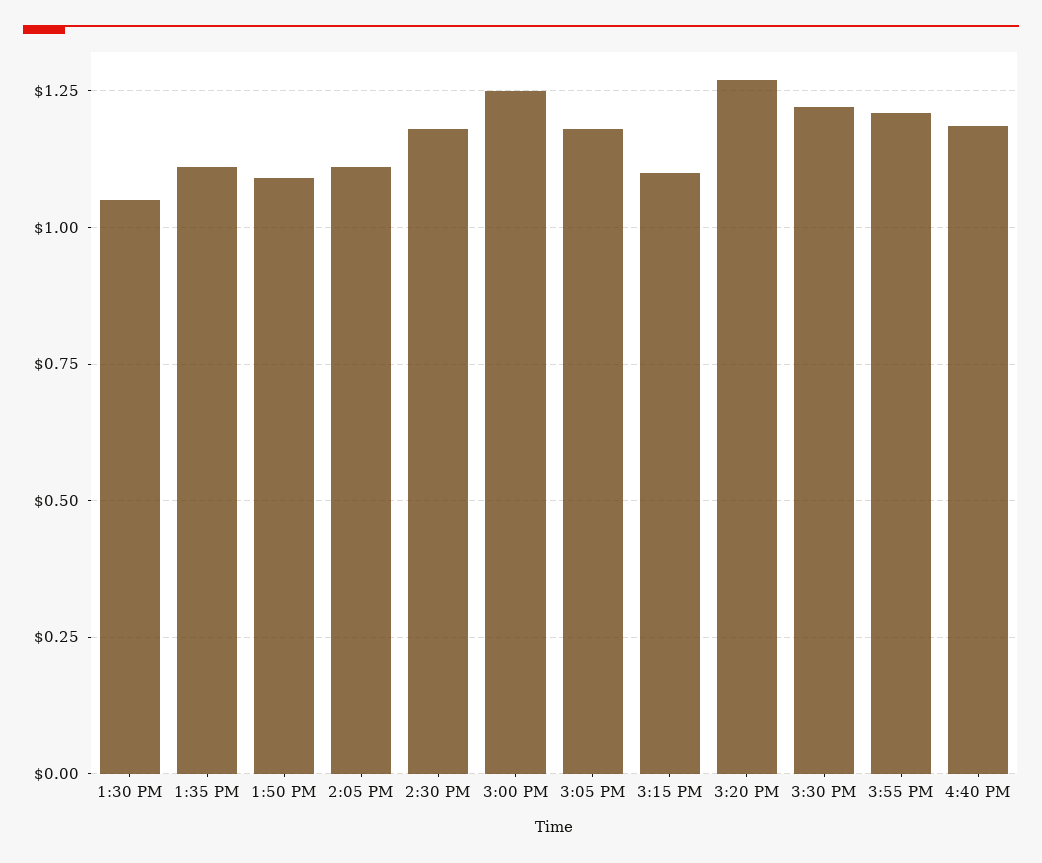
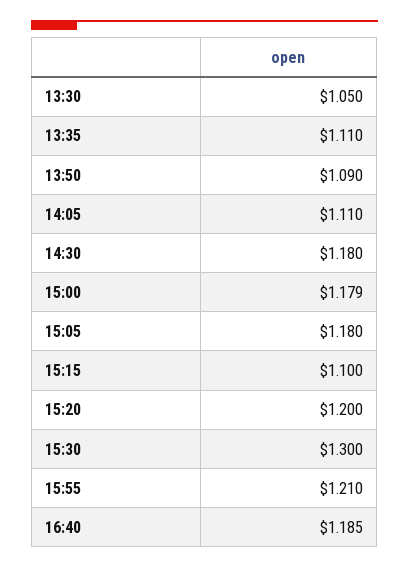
3:00 PM: 1.25 -> 1.179
3:20 PM: 1.275 -> 1.2
3:30 PM: 1.225 -> 1.3

